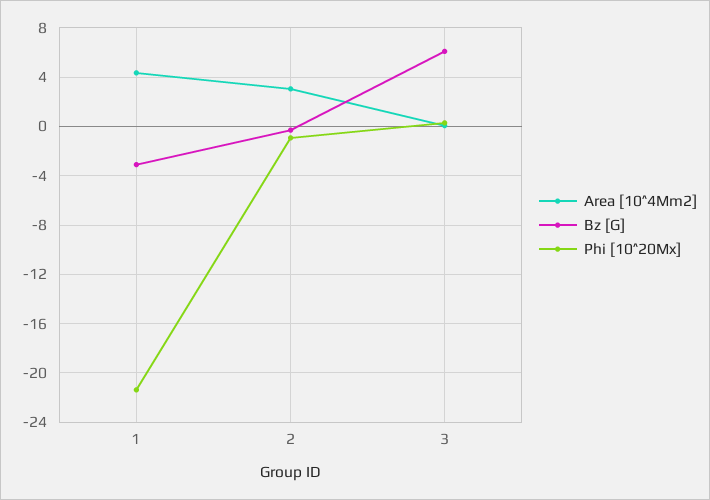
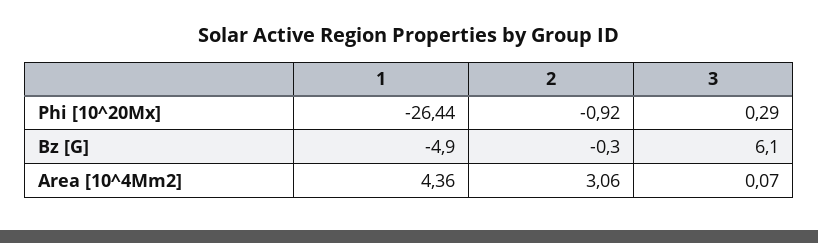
Bz [G], 1: -3 -> -4.9
Phi [10^20Mx], 1: -21.5 -> -26.44

